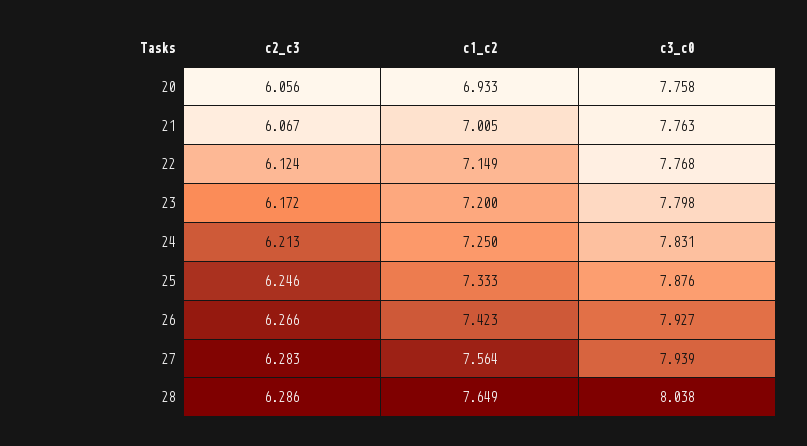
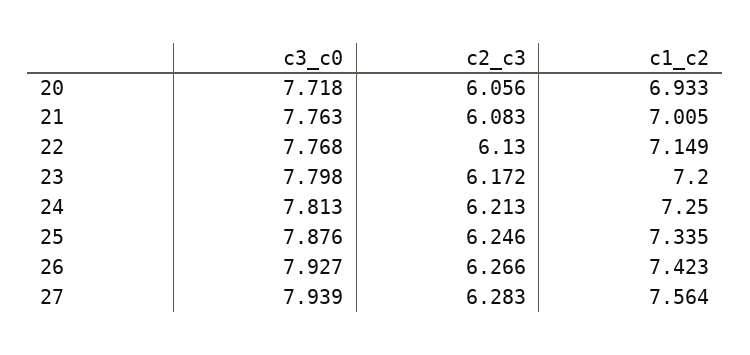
c3_c0, 20: 7.758 -> 7.718
c2_c3, 21: 6.067 -> 6.083
c2_c3, 22: 6.124 -> 6.13
c3_c0, 24: 7.831 -> 7.813
c1_c2, 25: 7.333 -> 7.335
c2_c3, 28: 6.286 -> none
c1_c2, 28: 7.649 -> none
c3_c0, 28: 8.038 -> none

